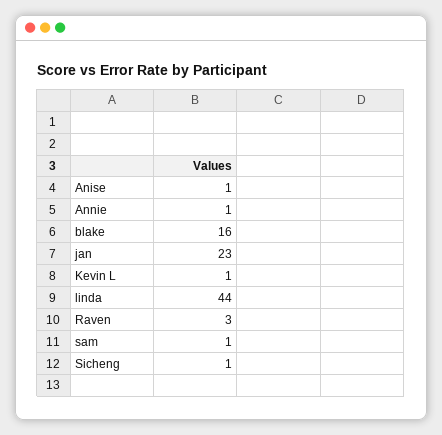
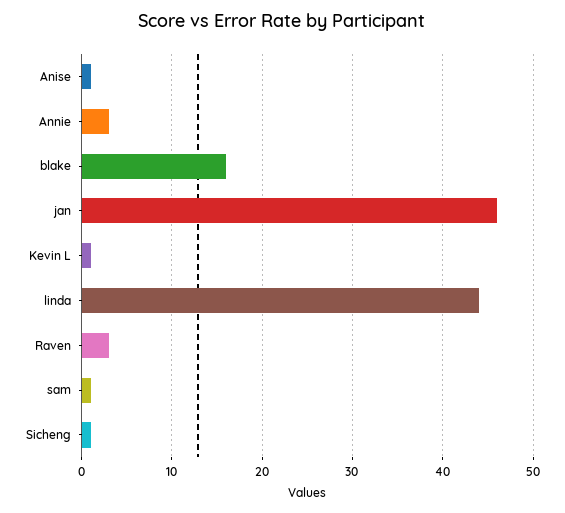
Annie: 1 -> 3
jan: 23 -> 46

